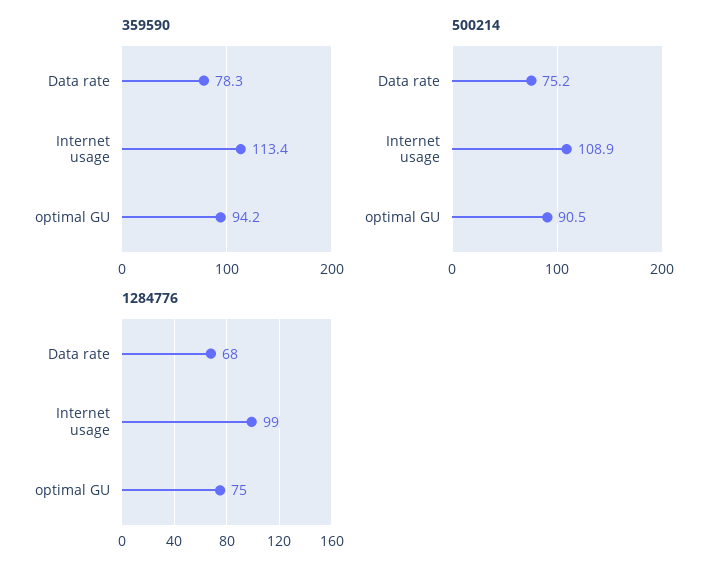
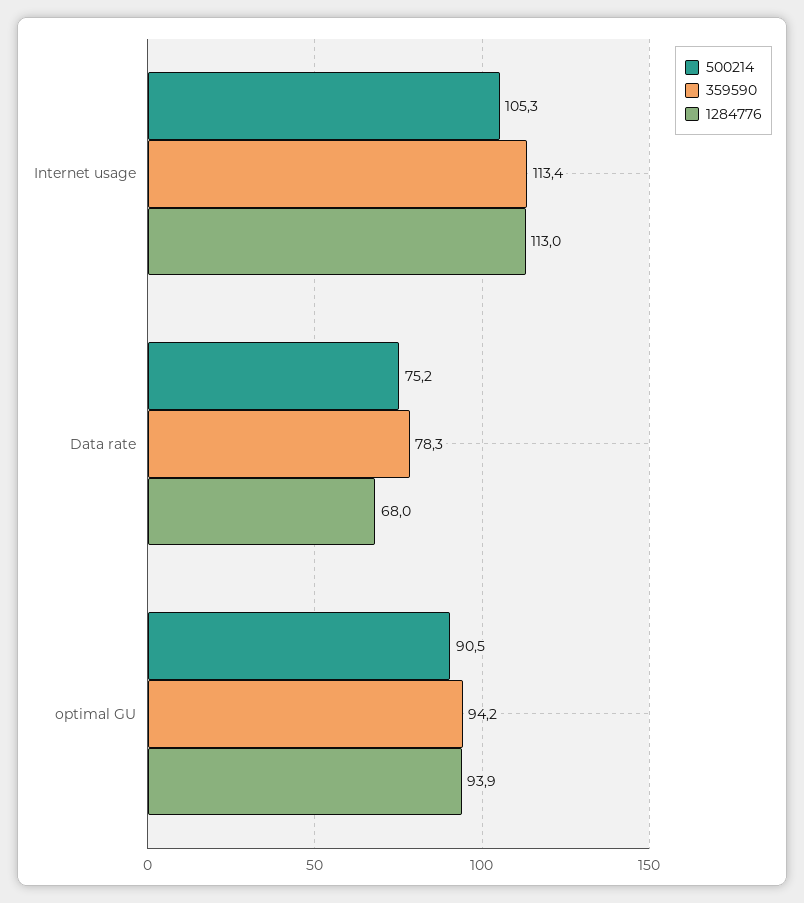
500214, Internet usage: 108.9 -> 105.3
1284776, Internet usage: 99 -> 113
1284776, optimal GU: 75 -> 93.9

